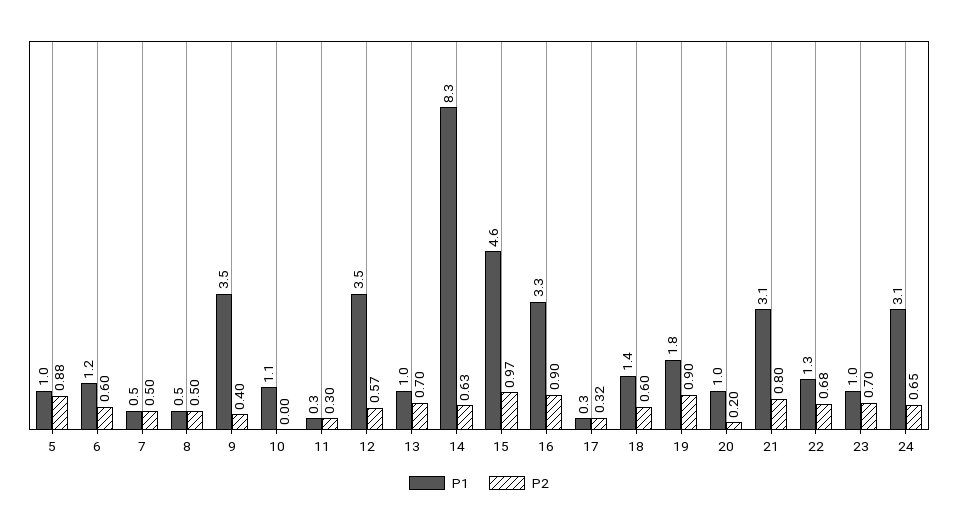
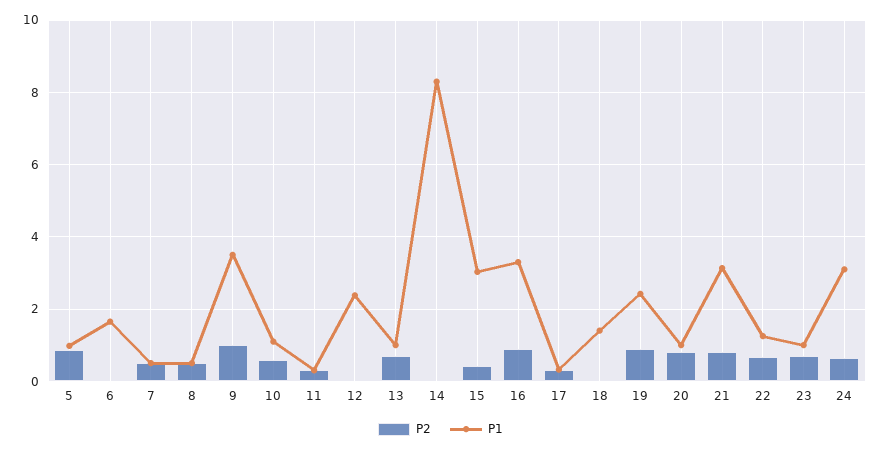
P1, 6: 1.2 -> 1.6
P2, 6: 0.6 -> 0
P2, 9: 0.4 -> 1
P2, 10: 0 -> 0.6
P1, 12: 3.5 -> 2.4
P2, 12: 0.57 -> 0
P2, 14: 0.63 -> 0
P1, 15: 4.6 -> 3
P2, 15: 0.97 -> 0.4
P2, 18: 0.6 -> 0
P1, 19: 1.8 -> 2.4
P2, 20: 0.2 -> 0.8

